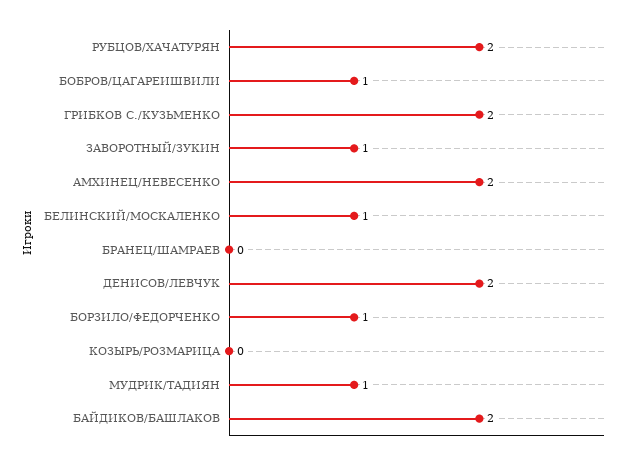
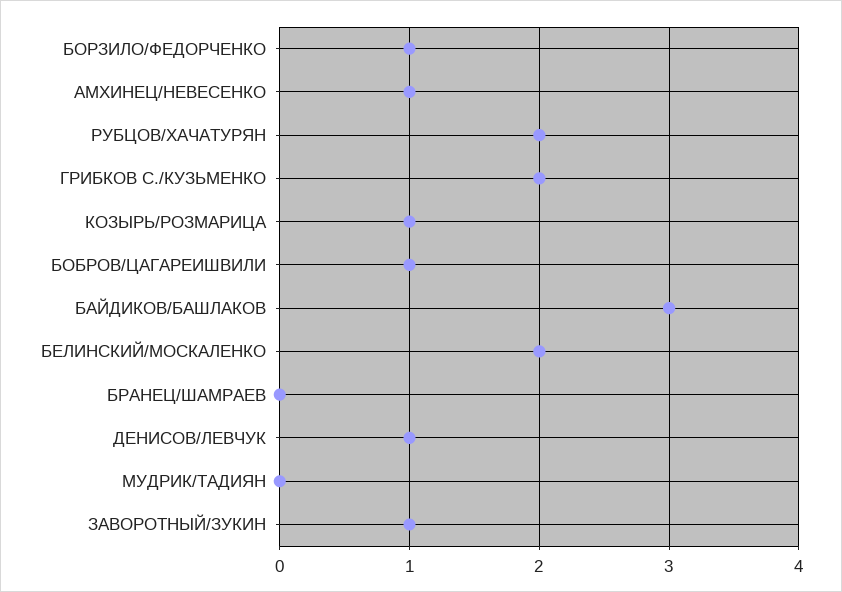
АМХИНЕЦ/НЕВЕСЕНКО: 2 -> 1
БЕЛИНСКИЙ/МОСКАЛЕНКО: 1 -> 2
ДЕНИСОВ/ЛЕВЧУК: 2 -> 1
КОЗЫРЬ/РОЗМАРИЦА: 0 -> 1
МУДРИК/ТАДИЯН: 1 -> 0
БАЙДИКОВ/БАШЛАКОВ: 2 -> 3

